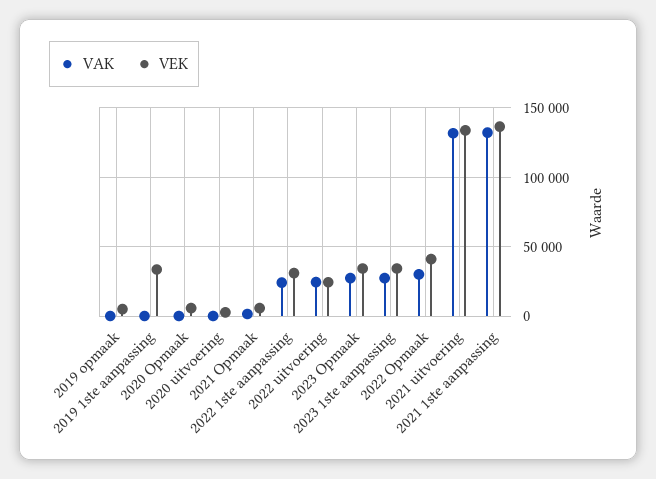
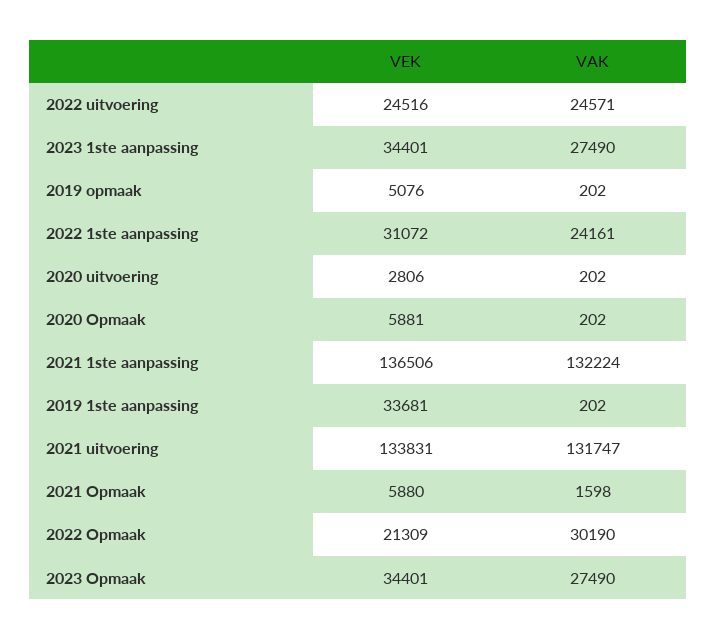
VEK, 2022 Opmaak: 40000 -> 21309

